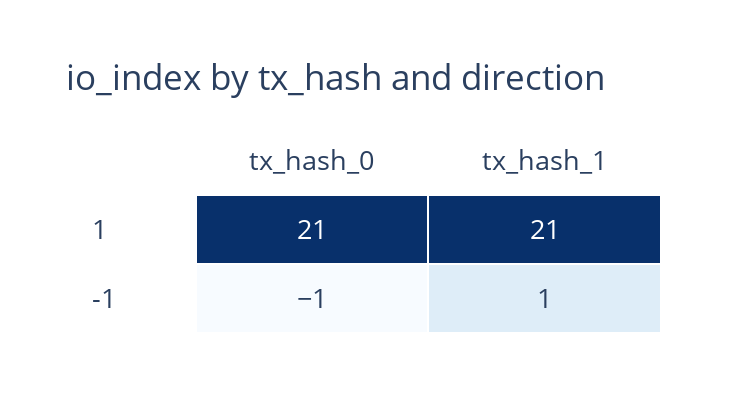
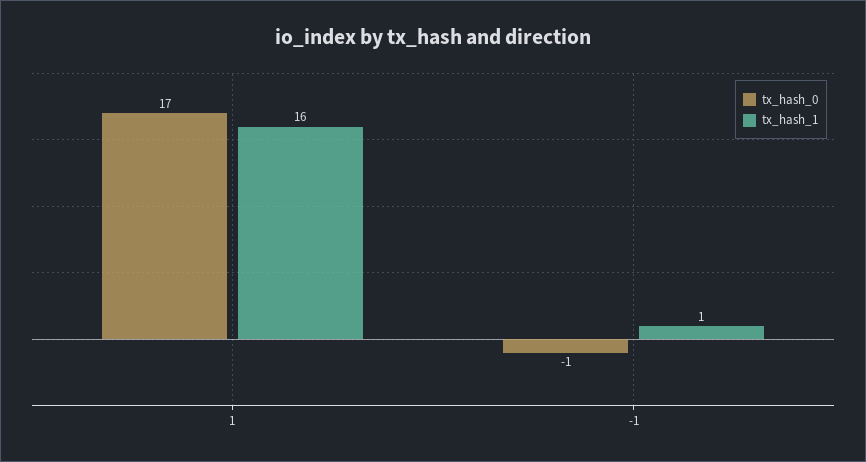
tx_hash_0, 1: 21 -> 17
tx_hash_1, 1: 21 -> 16

